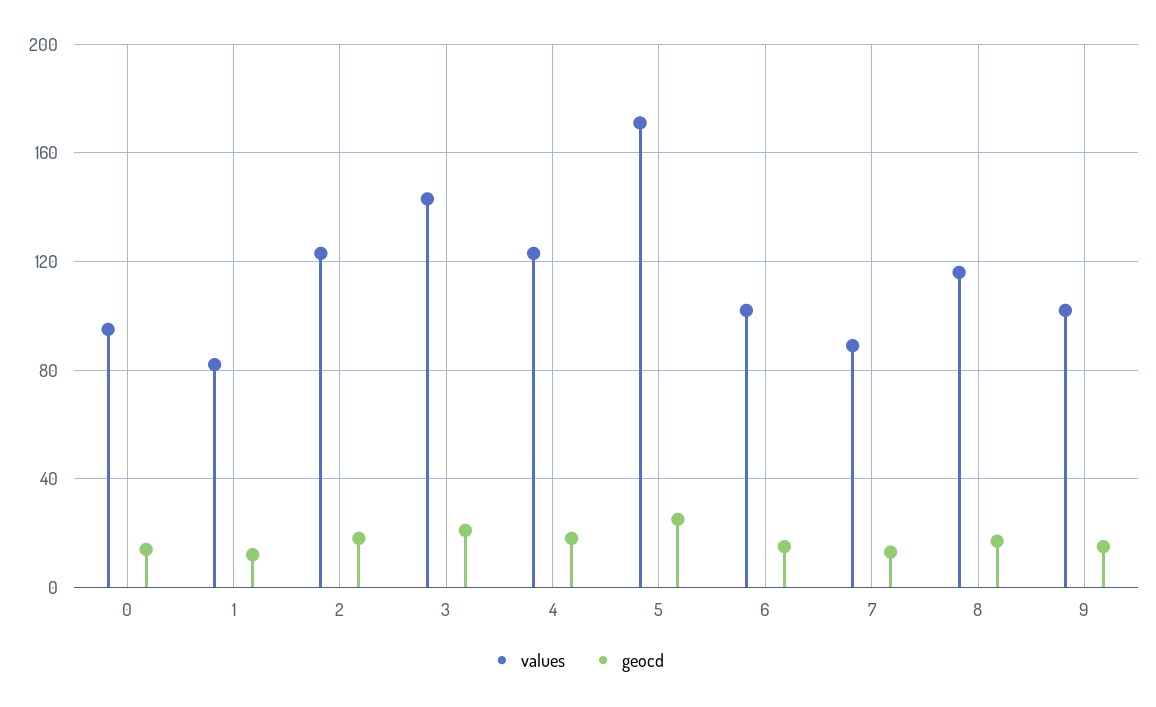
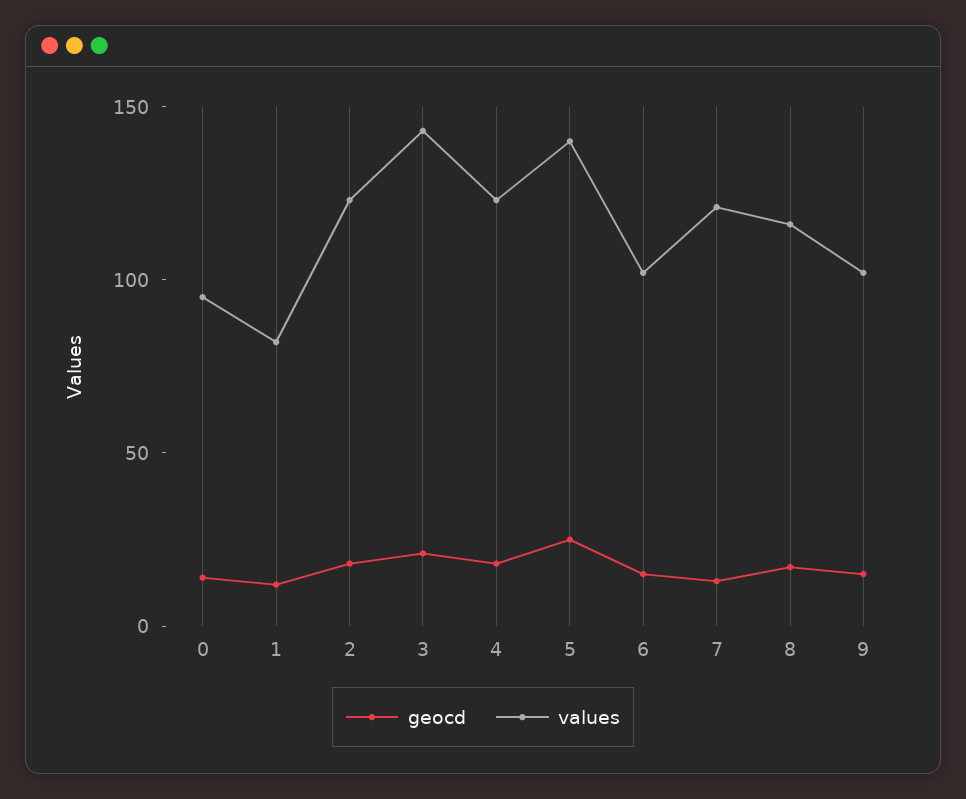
values, 5: 170 -> 140
values, 7: 90 -> 120

